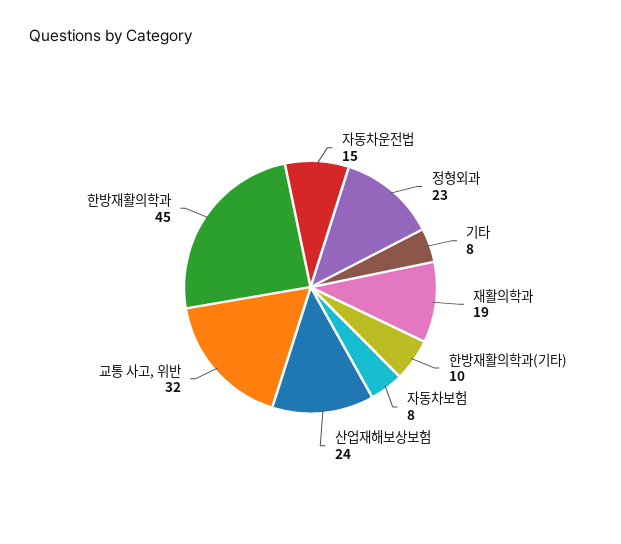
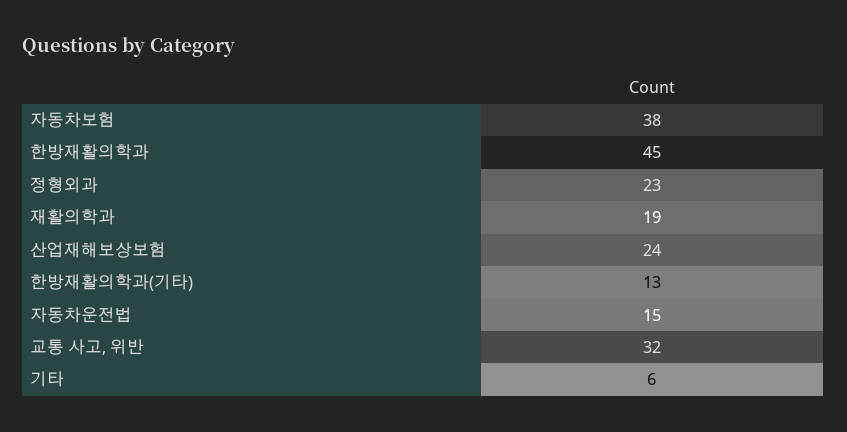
기타: 8 -> 6
한방재활의학과(기타): 10 -> 13
자동차보험: 8 -> 38

